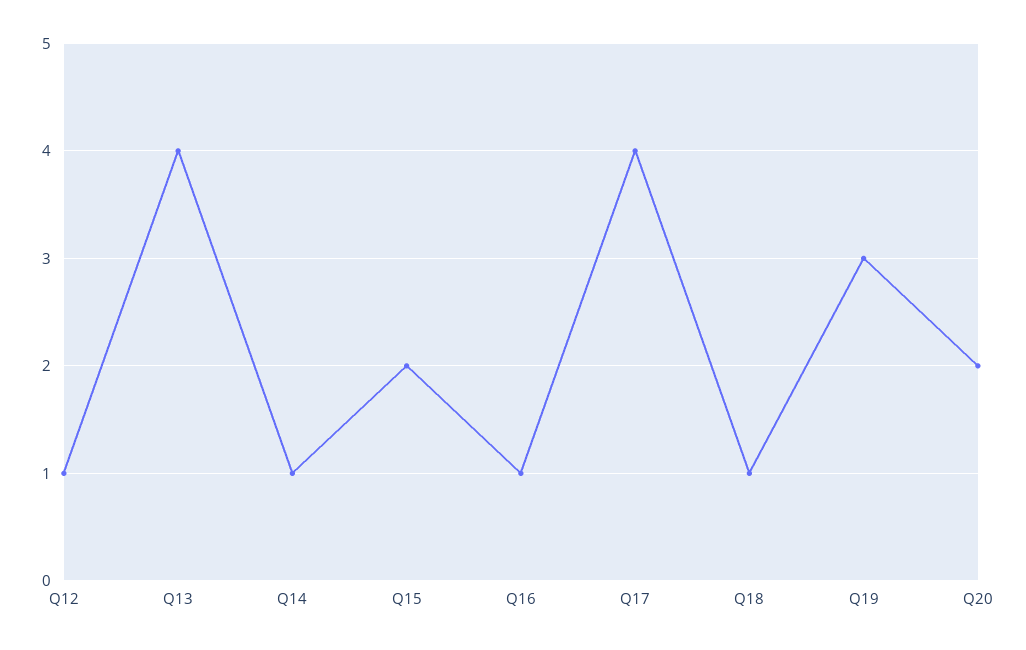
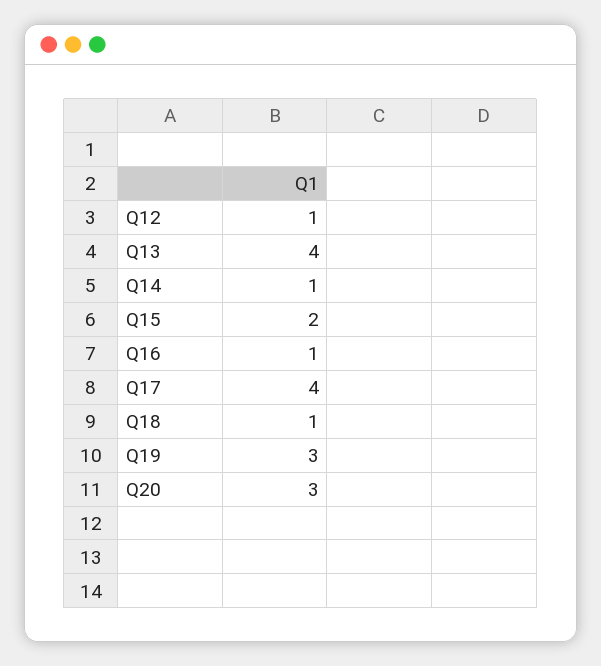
Q20: 2 -> 3

